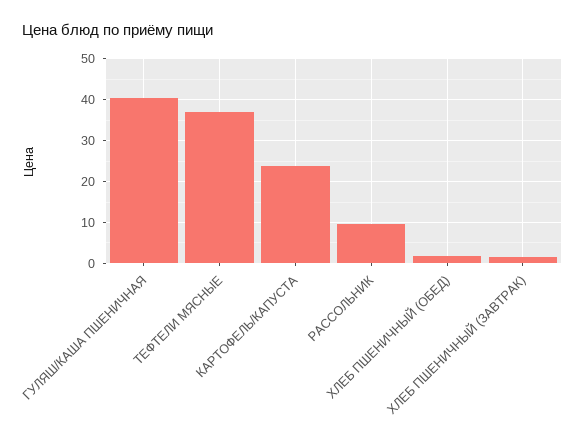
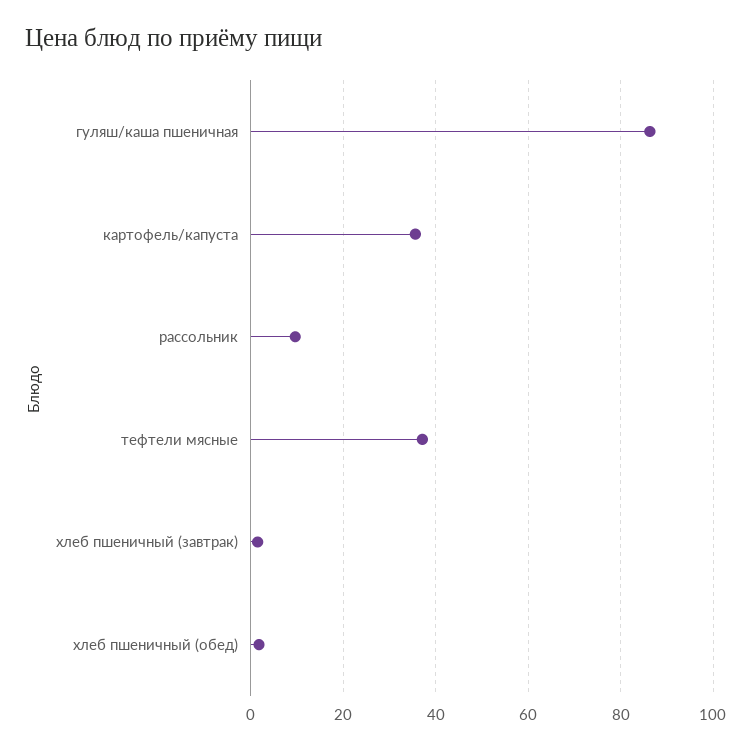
ГУЛЯШ/КАША ПШЕНИЧНАЯ: 40 -> 86
КАРТОФЕЛЬ/КАПУСТА: 24 -> 36

